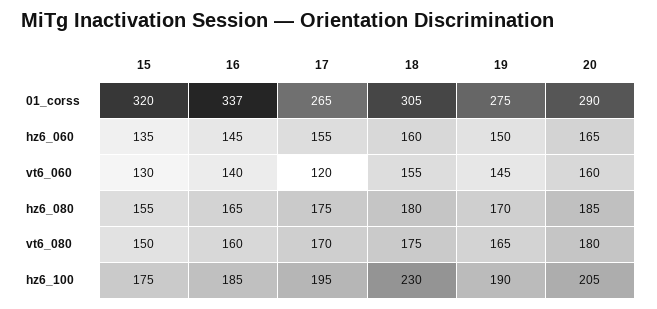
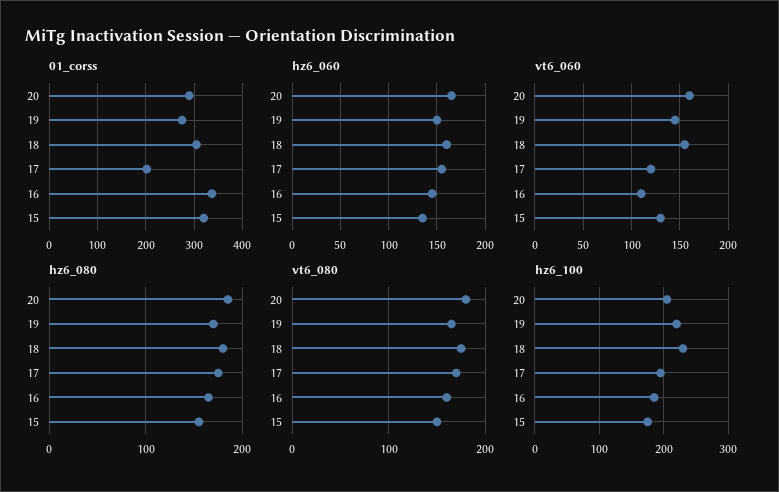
01_corss, 17: 265 -> 200
vt6_060, 16: 140 -> 110
hz6_100, 19: 190 -> 220

